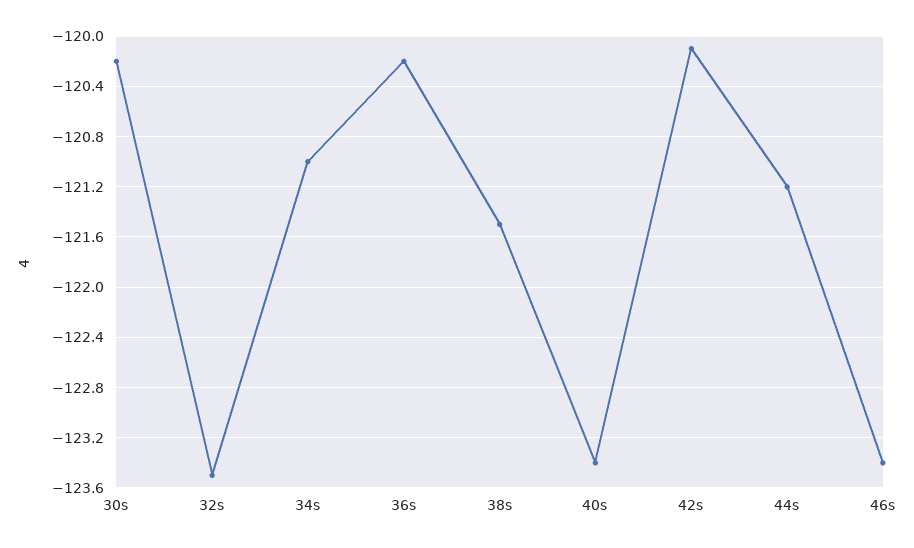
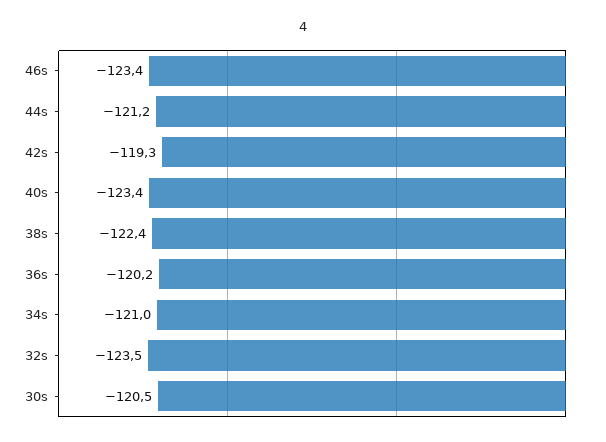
30s: -120.2 -> -120.5
38s: -121.5 -> -122.4
42s: -120.1 -> -119.3

